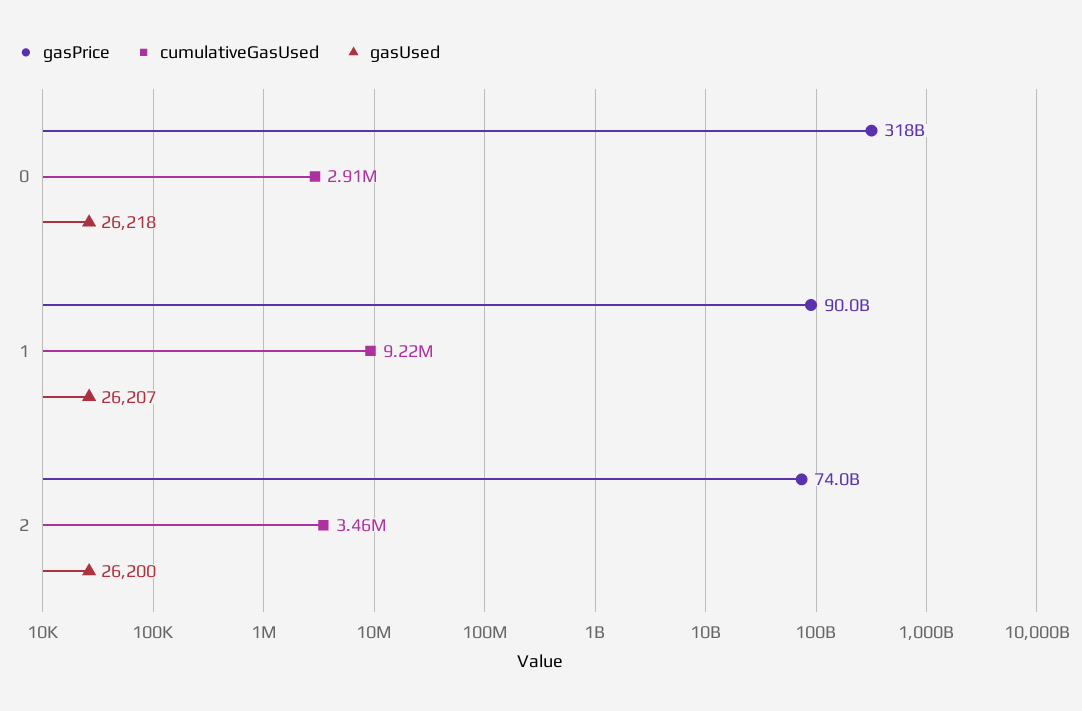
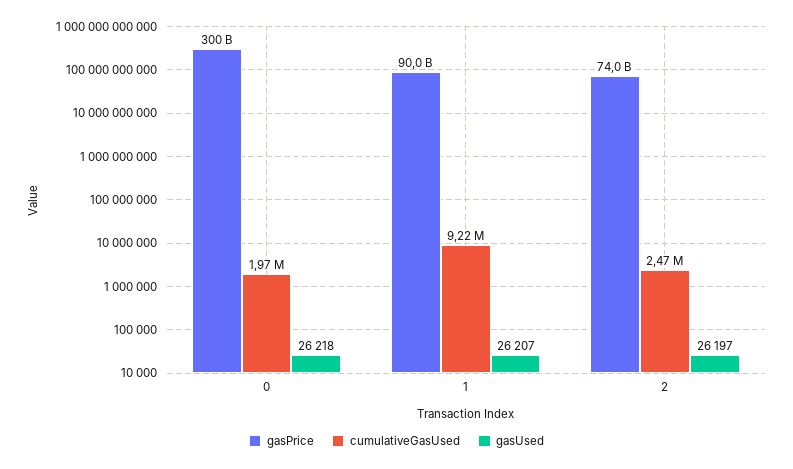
gasPrice, 0: 318000000000 -> 300000000000
cumulativeGasUsed, 0: 2910000 -> 1970000
cumulativeGasUsed, 2: 3460000 -> 2470000
gasUsed, 2: 26200 -> 26197

